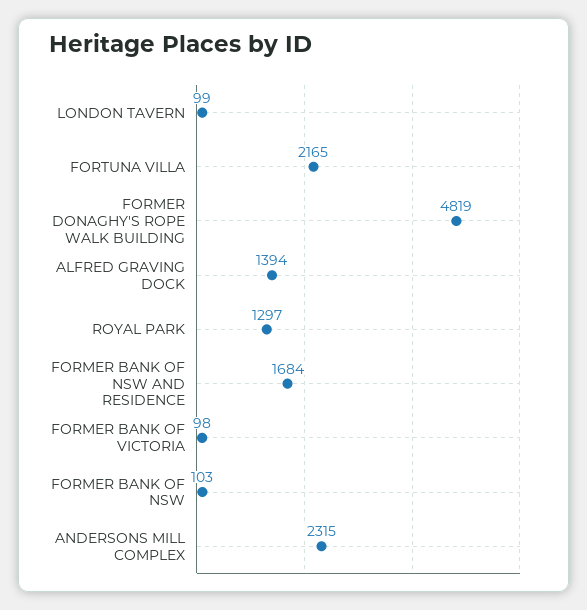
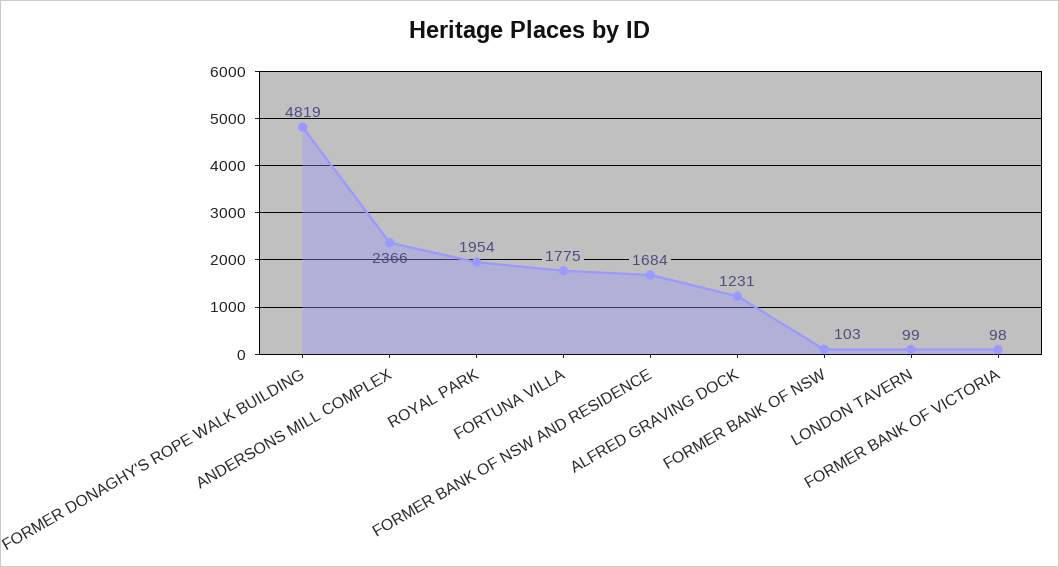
FORTUNA VILLA: 2165 -> 1775
ALFRED GRAVING DOCK: 1394 -> 1231
ROYAL PARK: 1297 -> 1954
ANDERSONS MILL COMPLEX: 2315 -> 2366

